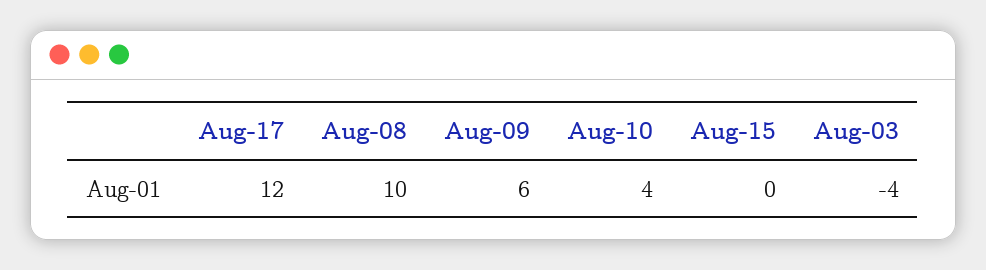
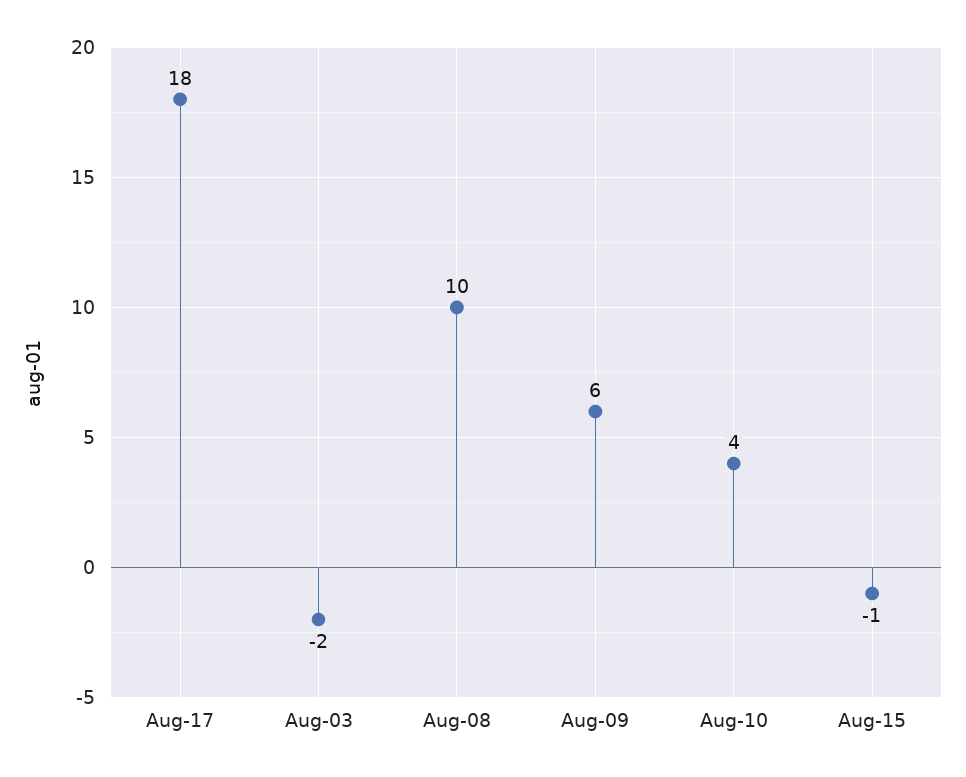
Aug-17: 12 -> 18
Aug-15: 0 -> -1
Aug-03: -4 -> -2

